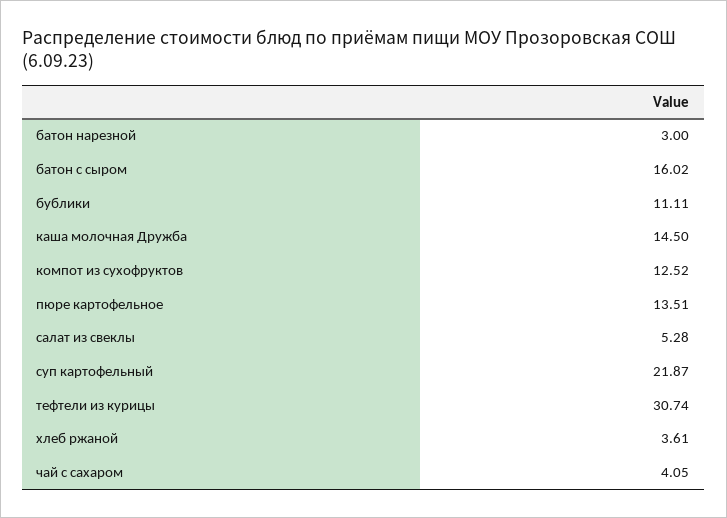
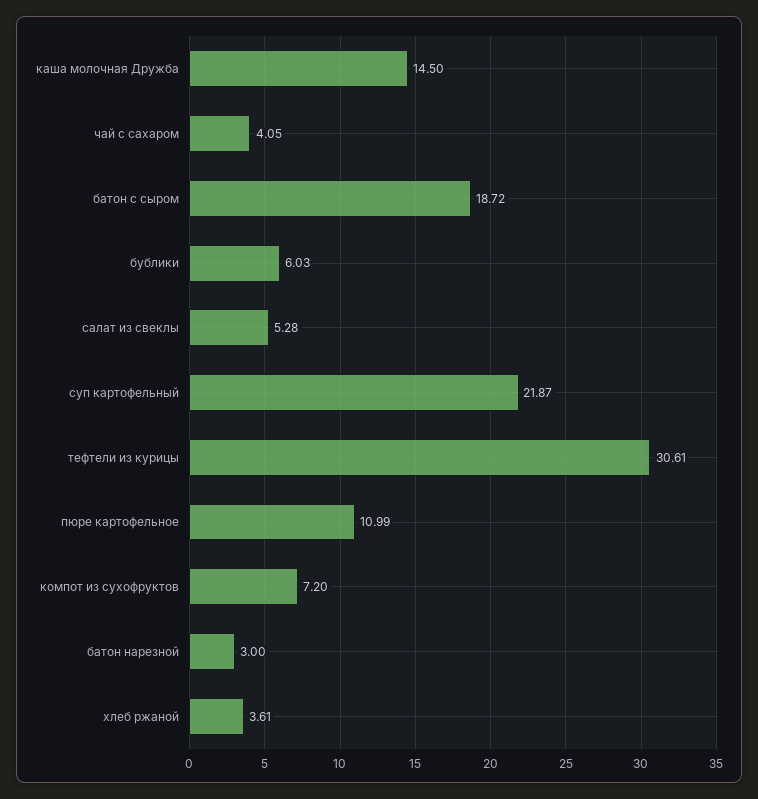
батон с сыром: 16.02 -> 18.72
бублики: 11.11 -> 6.03
компот из сухофруктов: 12.52 -> 7.2
пюре картофельное: 13.51 -> 10.99
тефтели из курицы: 30.74 -> 30.61

